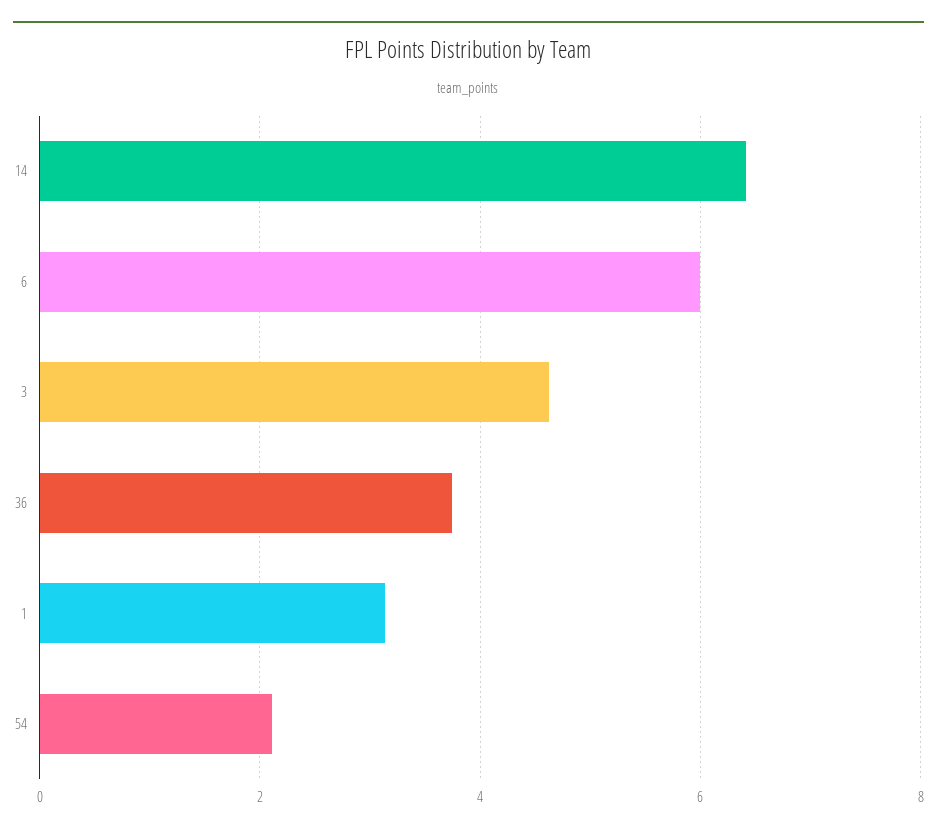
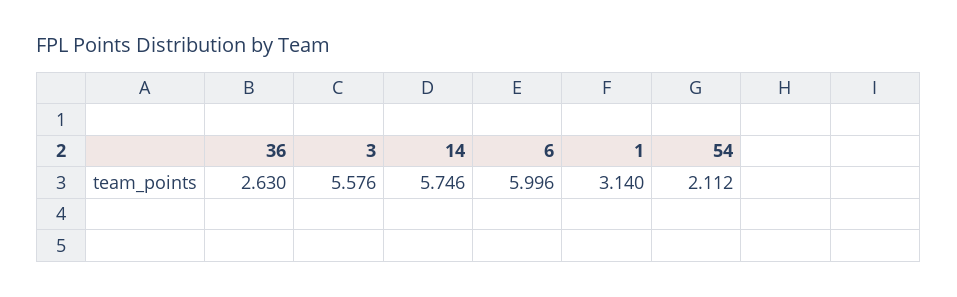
14: 6.4 -> 5.746
3: 4.6 -> 5.576
36: 3.8 -> 2.63

